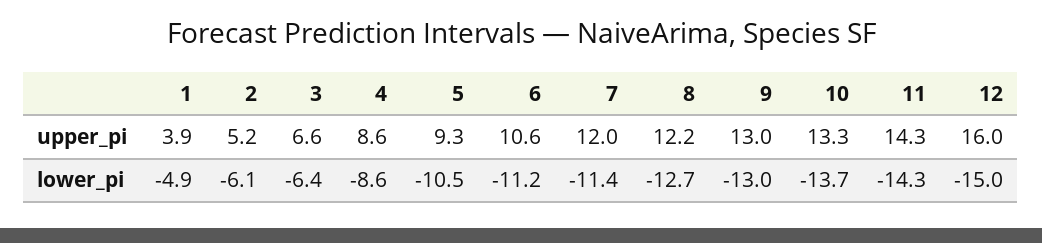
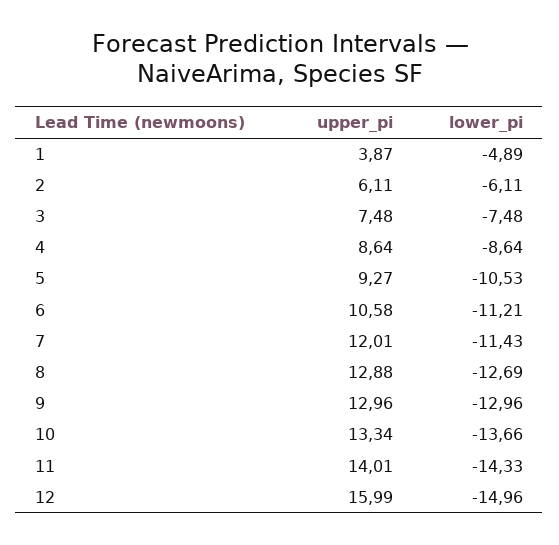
2, upper_pi: 5.2 -> 6.11
3, upper_pi: 6.6 -> 7.48
8, upper_pi: 12.2 -> 12.88
11, upper_pi: 14.3 -> 14.01
3, lower_pi: -6.4 -> -7.48

